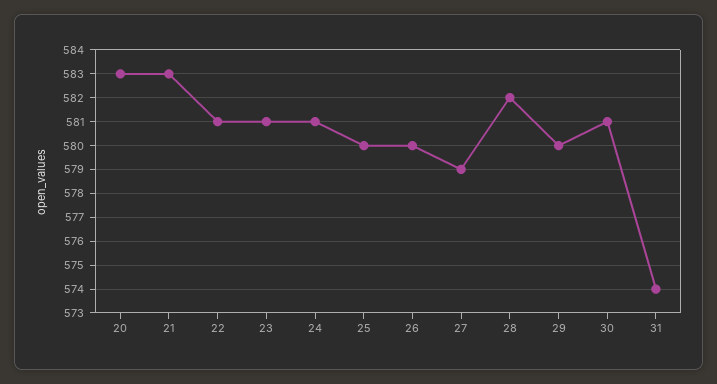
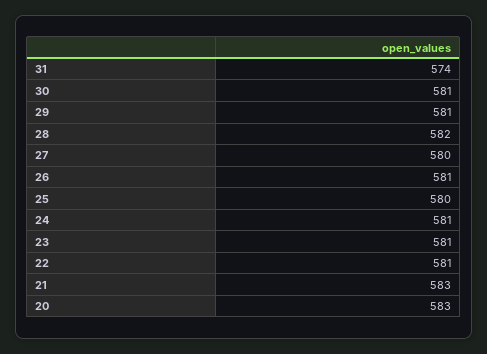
26: 580 -> 581
27: 579 -> 580
29: 580 -> 581

